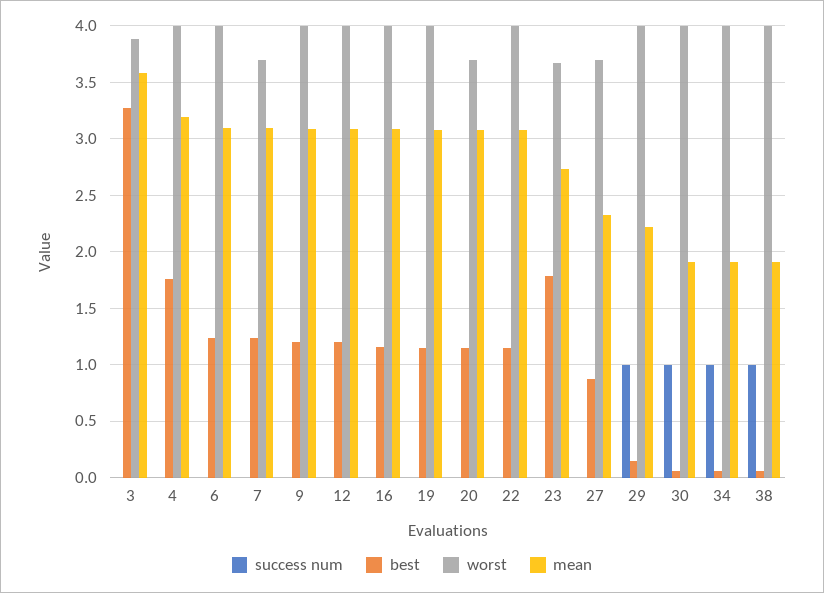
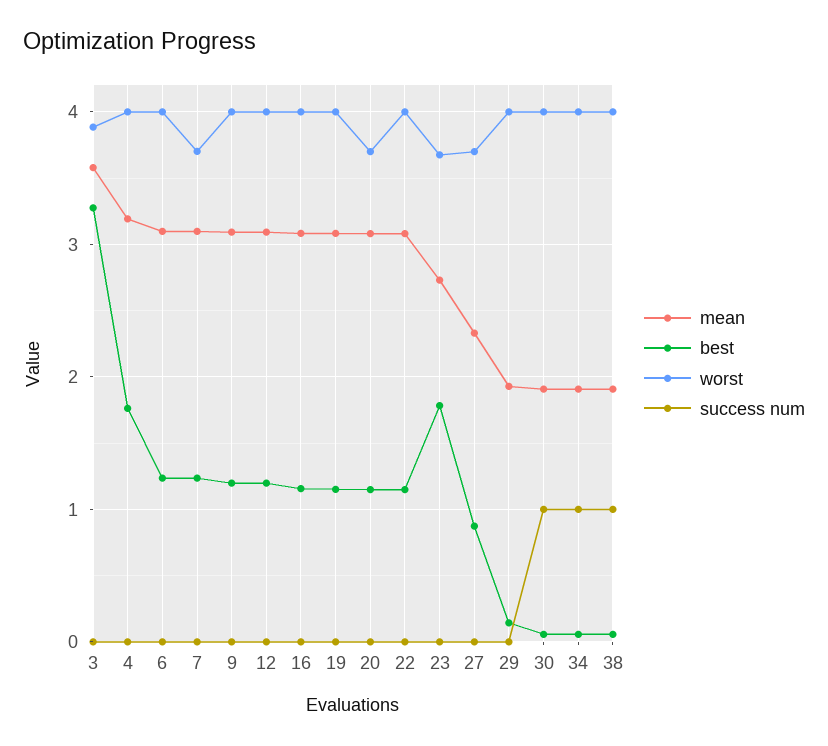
success num, 29: 1 -> 0
mean, 29: 2.2 -> 1.9

